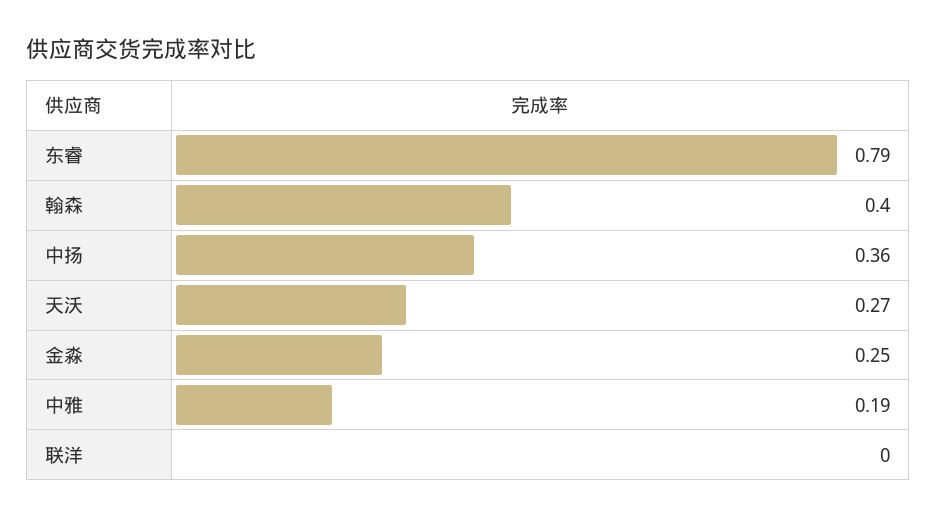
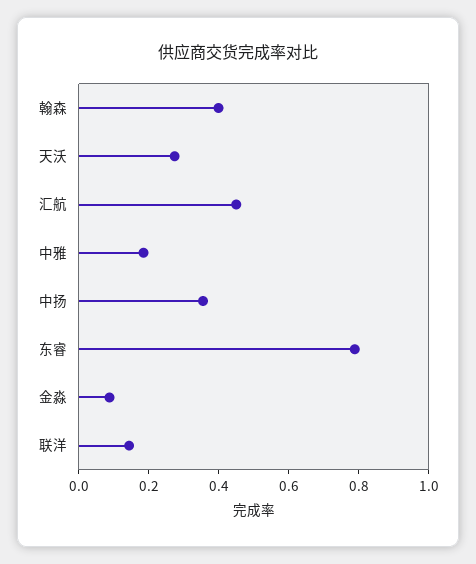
金淼: 0.25 -> 0.1
联洋: 0 -> 0.15
汇航: none -> 0.45

